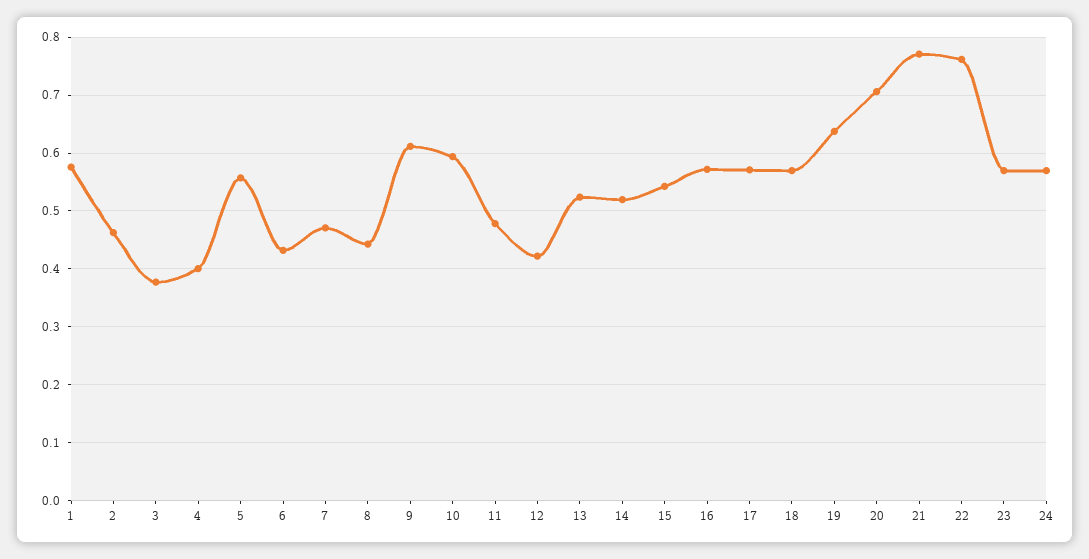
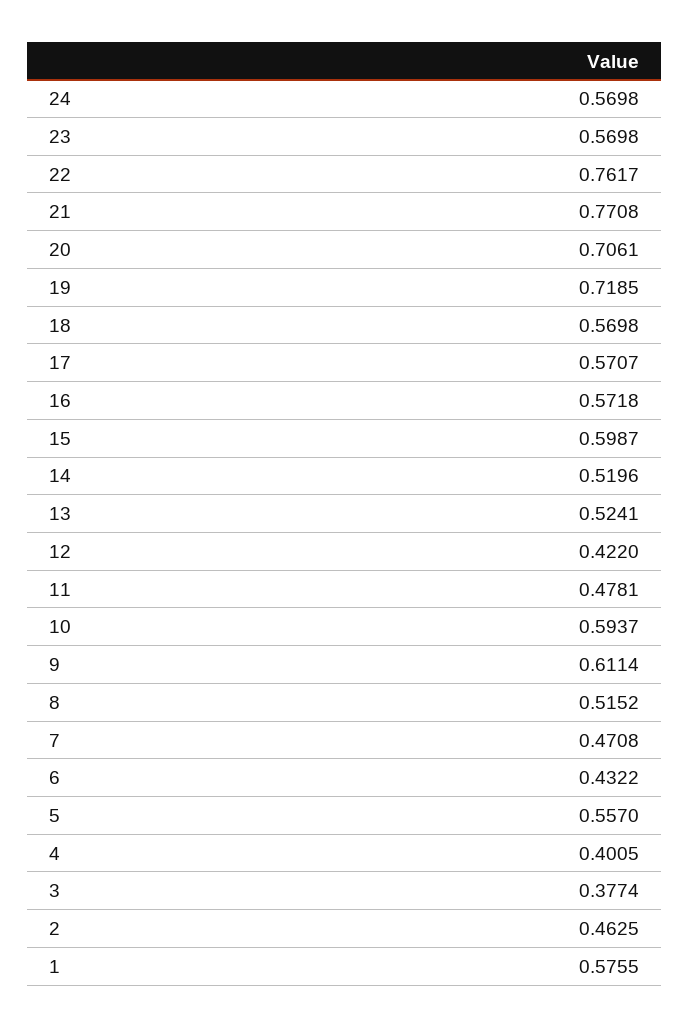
8: 0.44 -> 0.5152
15: 0.54 -> 0.5987
19: 0.64 -> 0.7185

